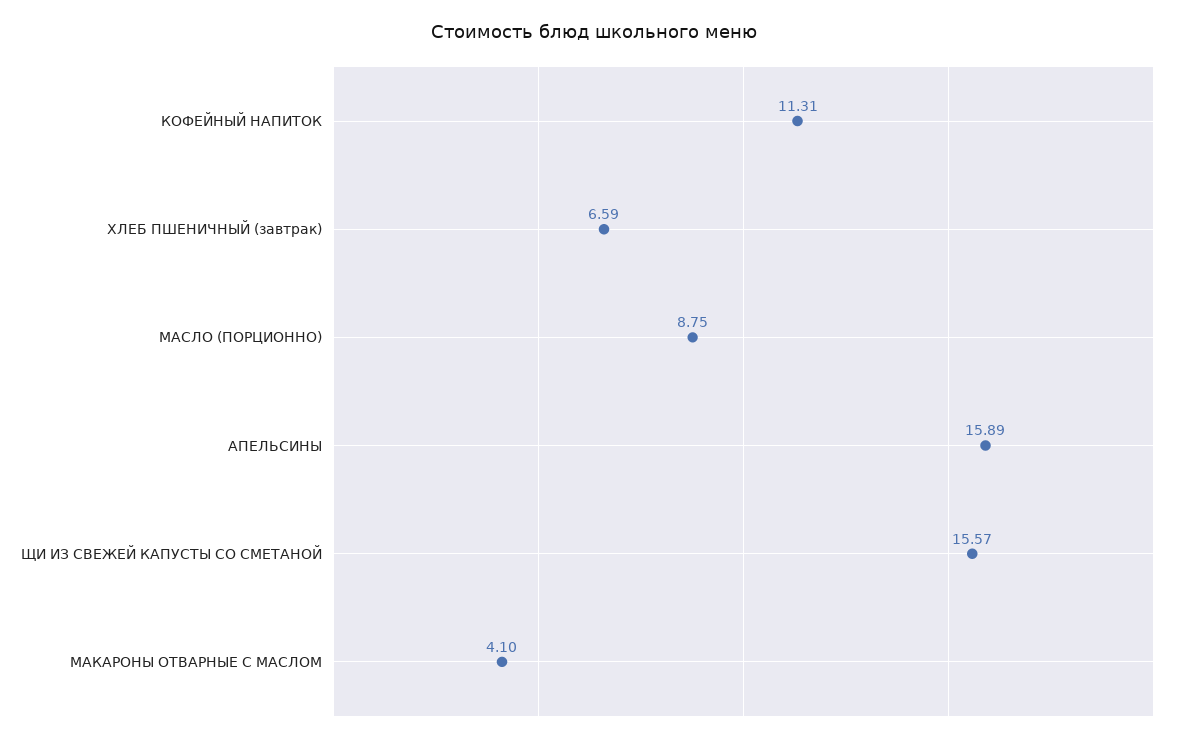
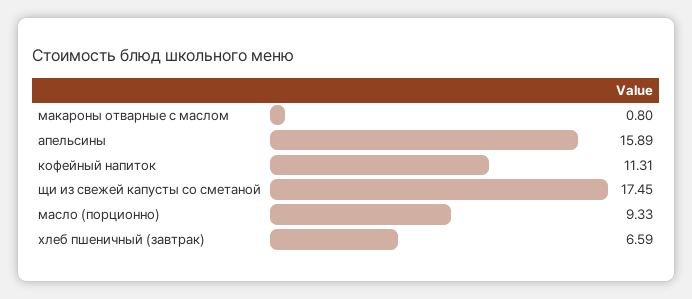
МАСЛО (ПОРЦИОННО): 8.75 -> 9.33
ЩИ ИЗ СВЕЖЕЙ КАПУСТЫ СО СМЕТАНОЙ: 15.57 -> 17.45
МАКАРОНЫ ОТВАРНЫЕ С МАСЛОМ: 4.1 -> 0.8

